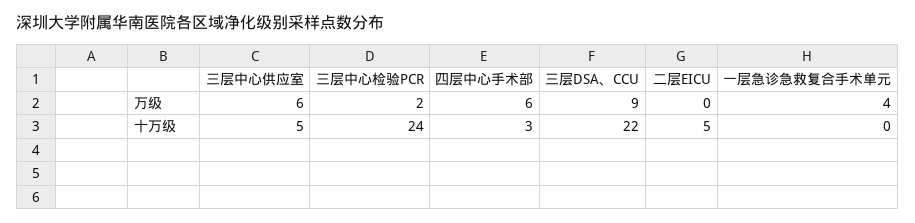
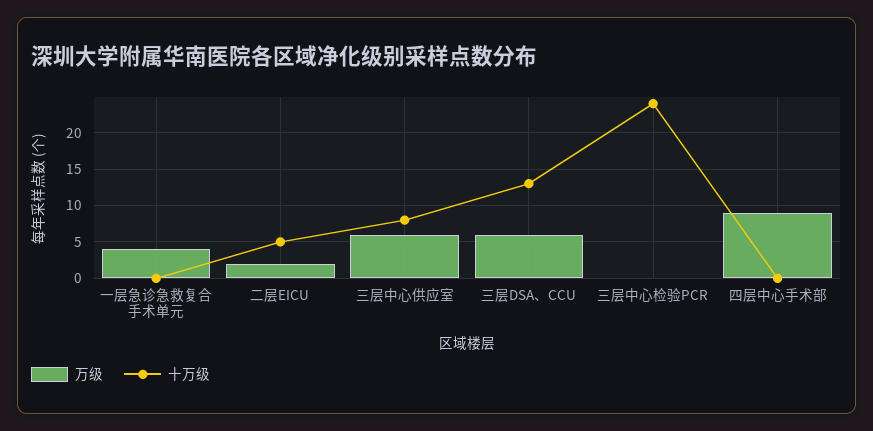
万级, 三层中心检验PCR: 2 -> 0
万级, 四层中心手术部: 6 -> 9
万级, 三层DSA、CCU: 9 -> 6
万级, 二层EICU: 0 -> 2
十万级, 三层中心供应室: 5 -> 8
十万级, 四层中心手术部: 3 -> 0
十万级, 三层DSA、CCU: 22 -> 13

